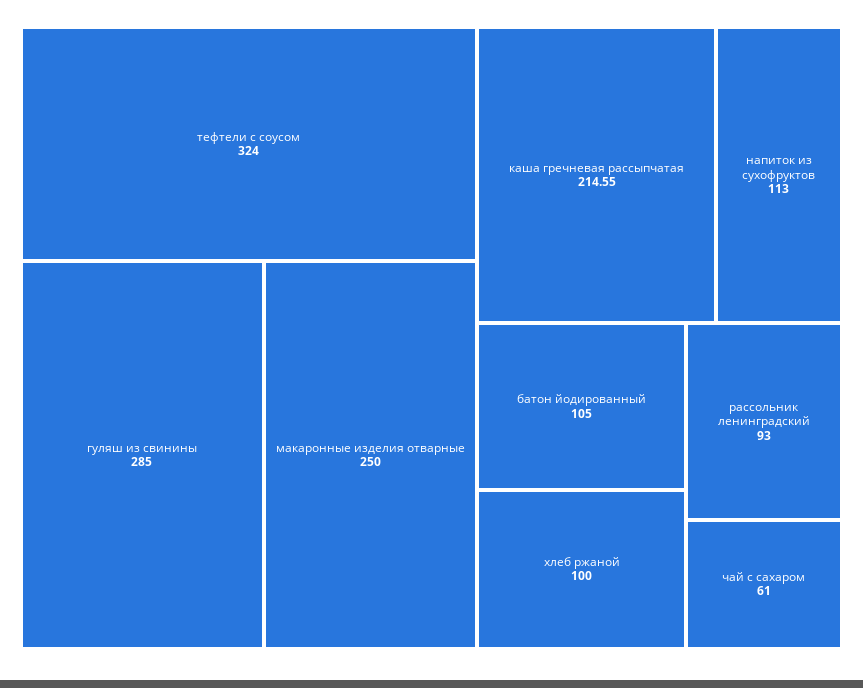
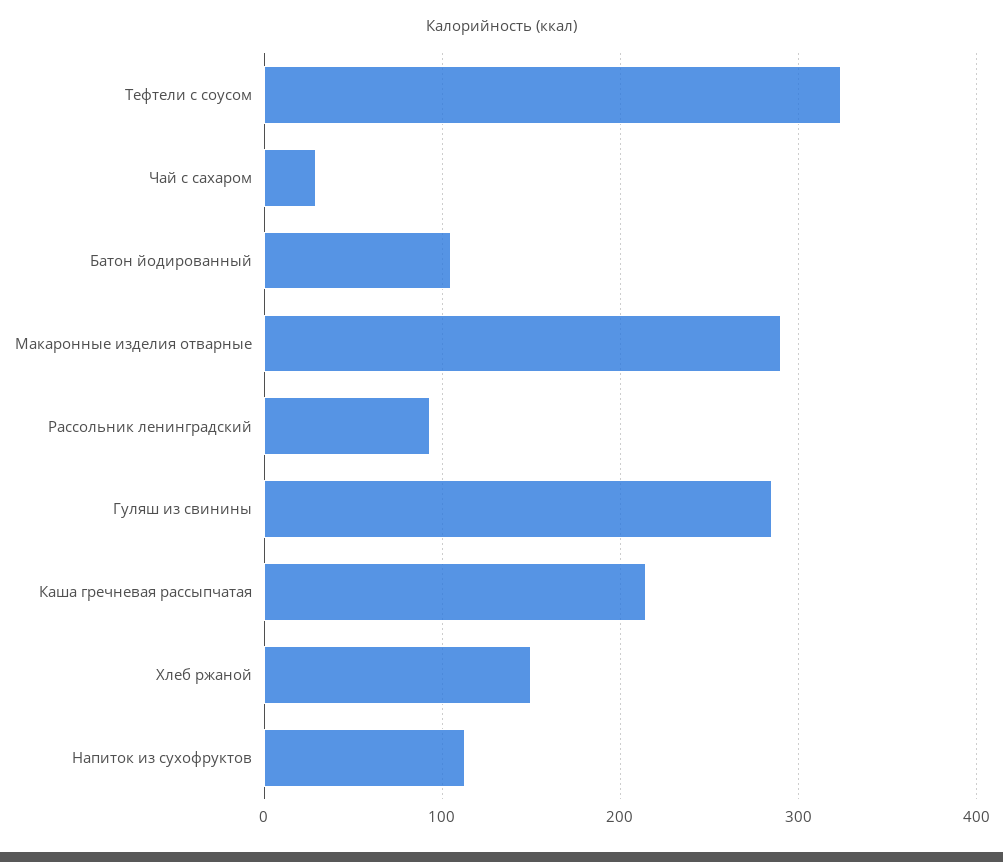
макаронные изделия отварные: 250 -> 290
хлеб ржаной: 100 -> 150
чай с сахаром: 61 -> 30

